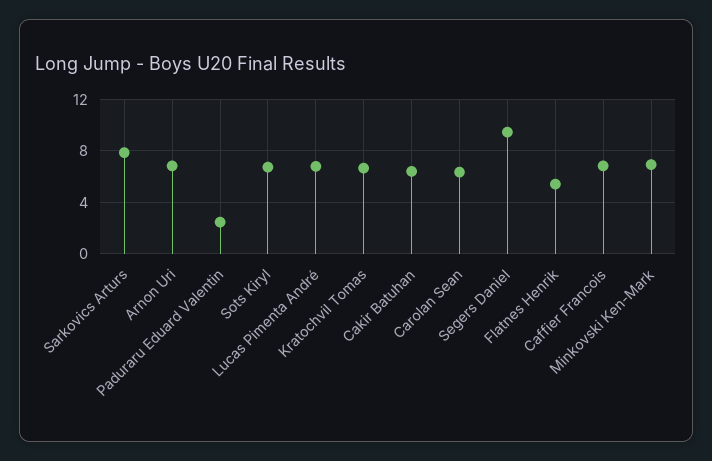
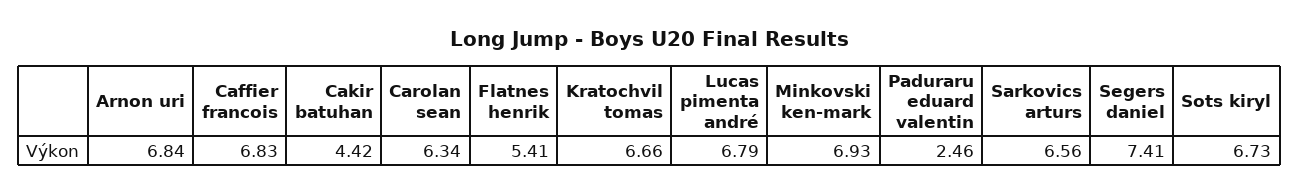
Sarkovics Arturs: 8 -> 6.56
Cakir Batuhan: 6.5 -> 4.42
Segers Daniel: 9.5 -> 7.41

